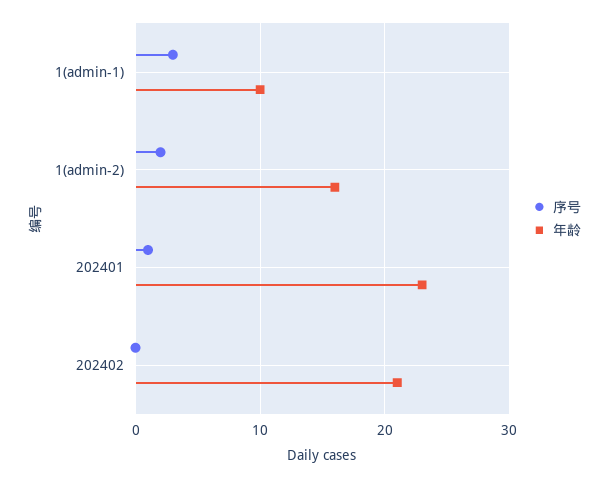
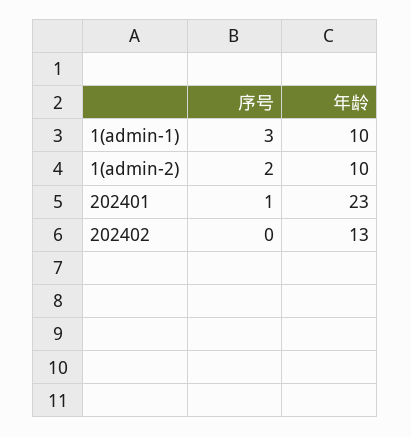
年龄, 1(admin-2): 16 -> 10
年龄, 202402: 21 -> 13

